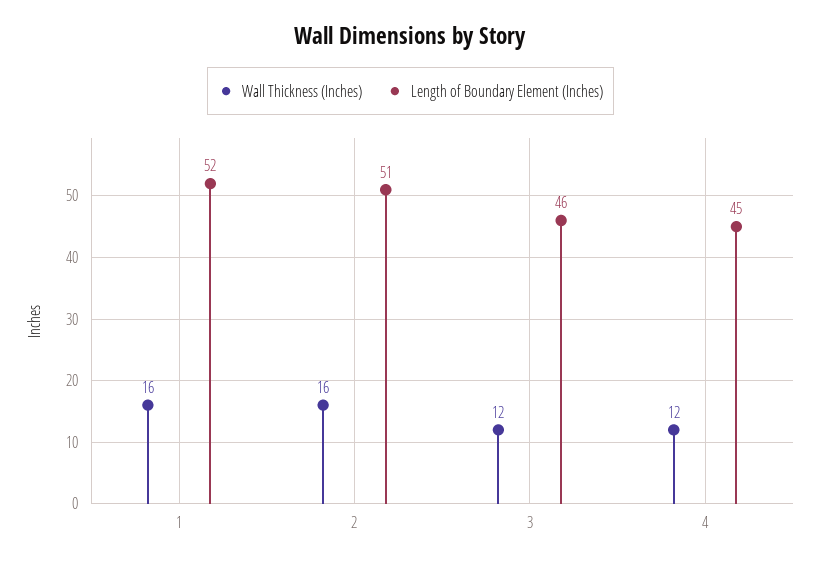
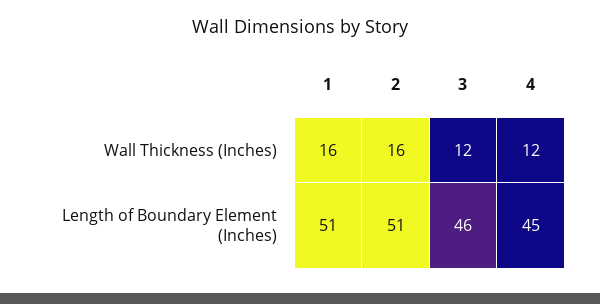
Length of Boundary Element (Inches), 1: 52 -> 51

